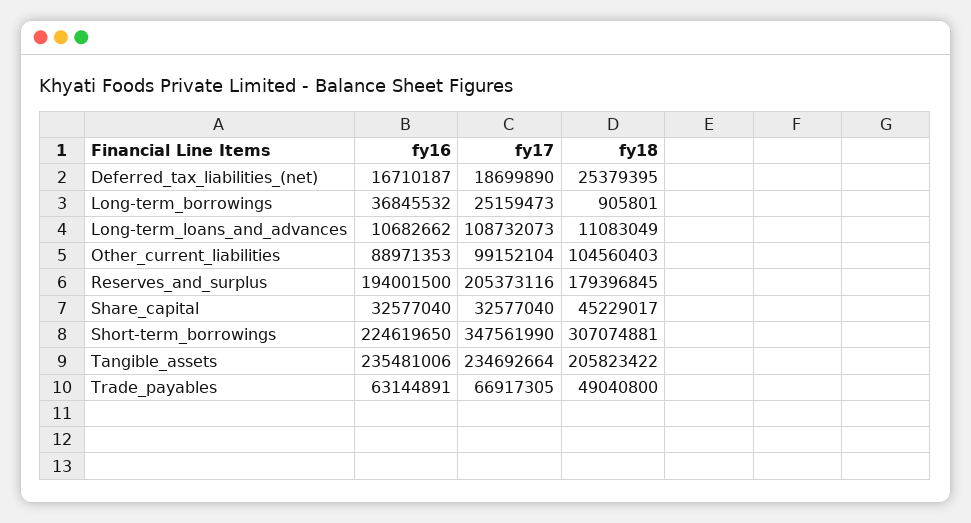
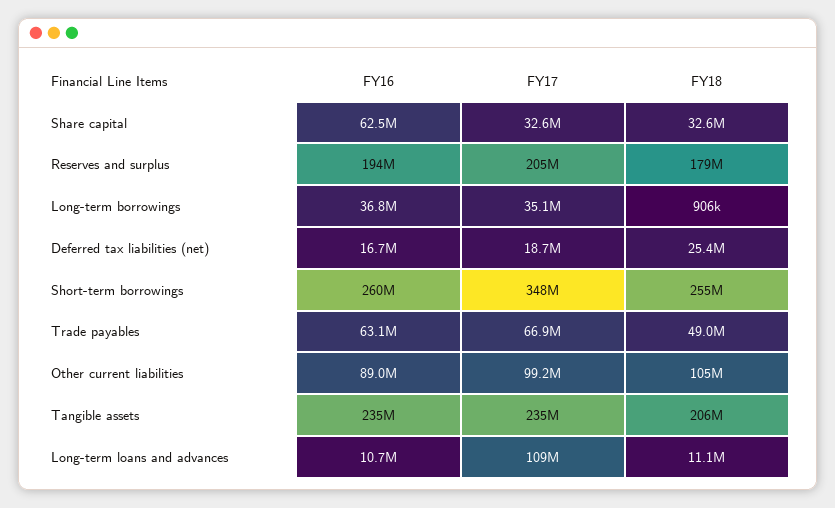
fy17, Long-term_borrowings: 25159473 -> 35100000
fy16, Share_capital: 32577040 -> 62500000
fy18, Share_capital: 45229017 -> 32600000
fy16, Short-term_borrowings: 224619650 -> 260000000
fy18, Short-term_borrowings: 307074881 -> 255000000

